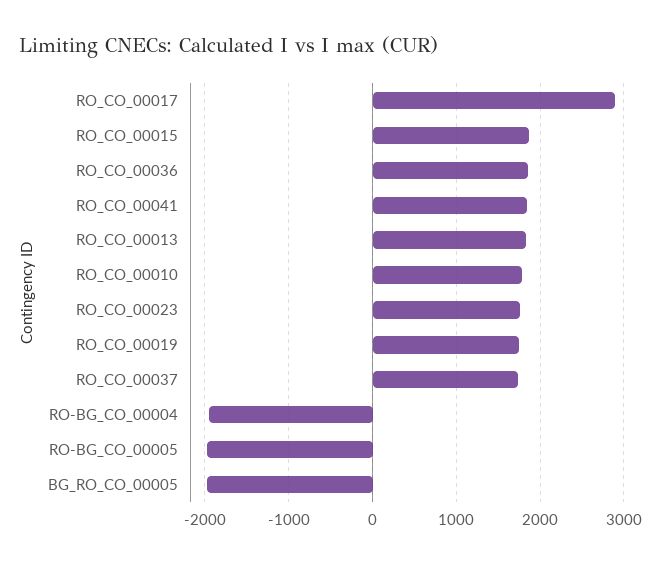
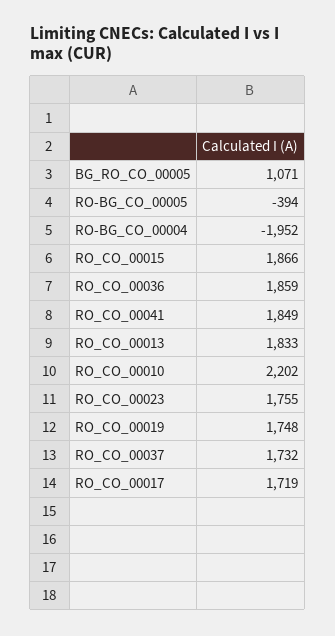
RO_CO_00017: 2900 -> 1719
RO_CO_00010: 1800 -> 2202
RO-BG_CO_00005: -2000 -> -394
BG_RO_CO_00005: -2000 -> 1071

